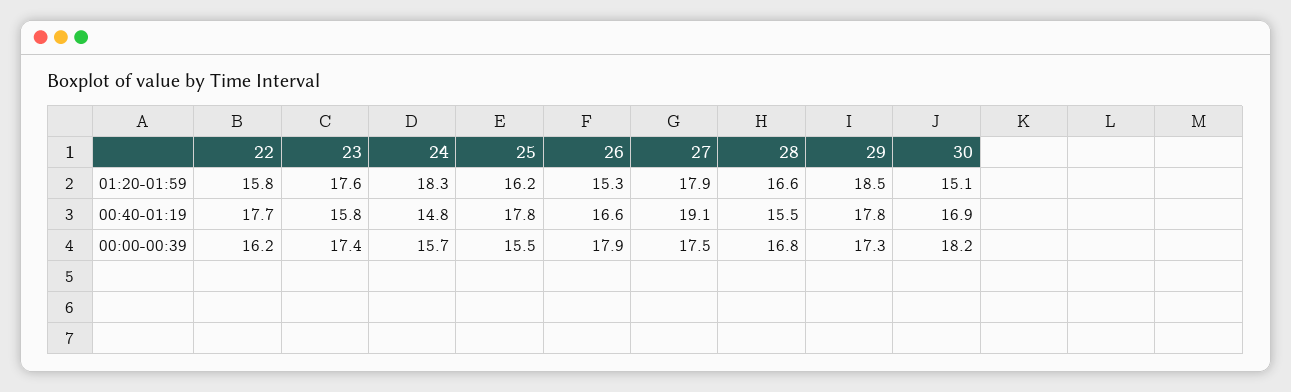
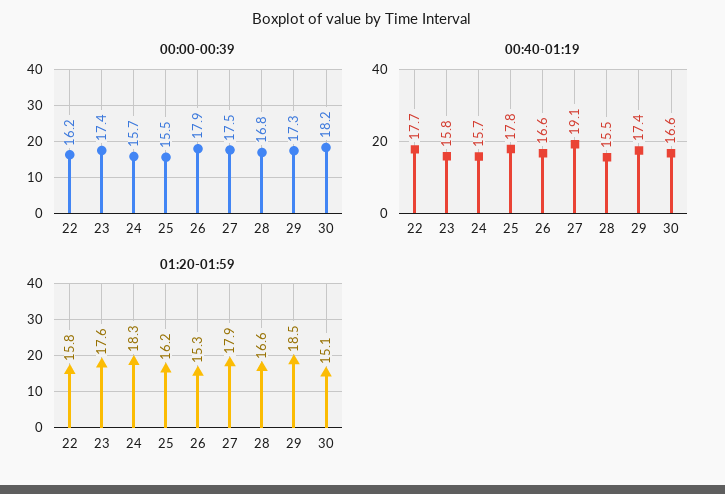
00:40-01:19, 24: 14.8 -> 15.7
00:40-01:19, 29: 17.8 -> 17.4
00:40-01:19, 30: 16.9 -> 16.6

